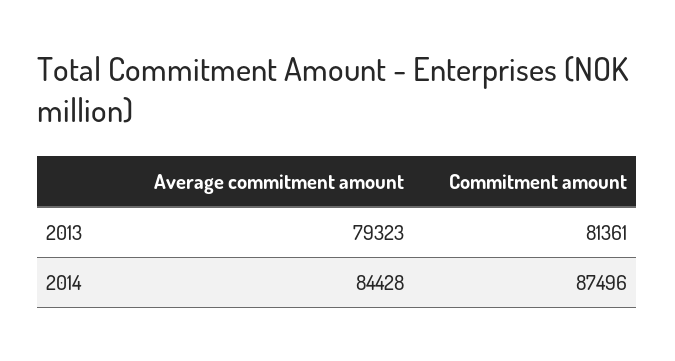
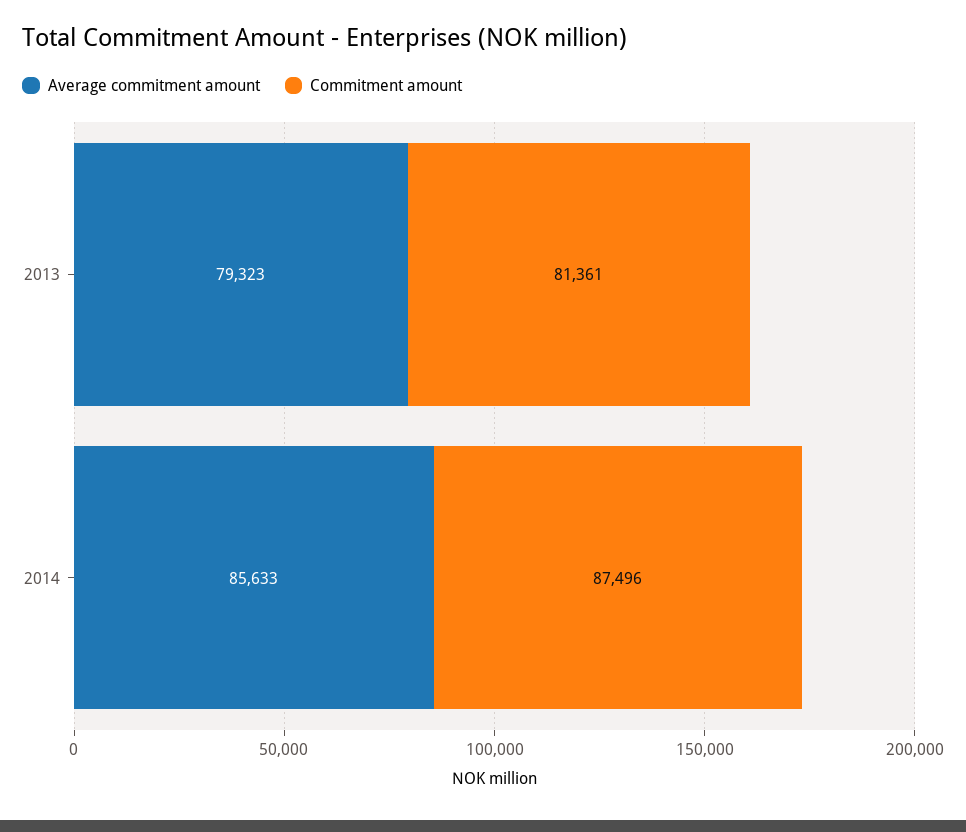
Average commitment amount, 2014: 84428 -> 85633

